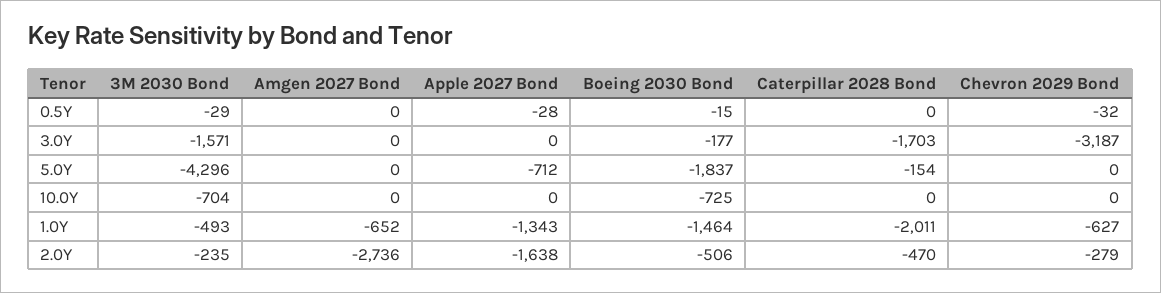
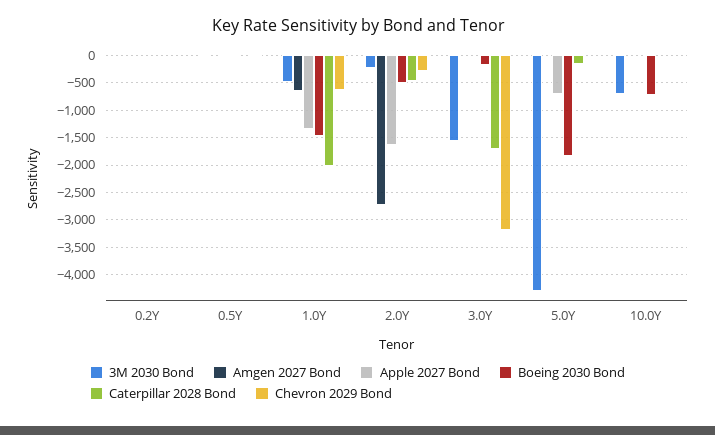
3M 2030 Bond, 0.2Y: none -> 0
Amgen 2027 Bond, 0.2Y: none -> 0
Apple 2027 Bond, 0.2Y: none -> 0
Boeing 2030 Bond, 0.2Y: none -> 0
Caterpillar 2028 Bond, 0.2Y: none -> 0
Chevron 2029 Bond, 0.2Y: none -> 0

